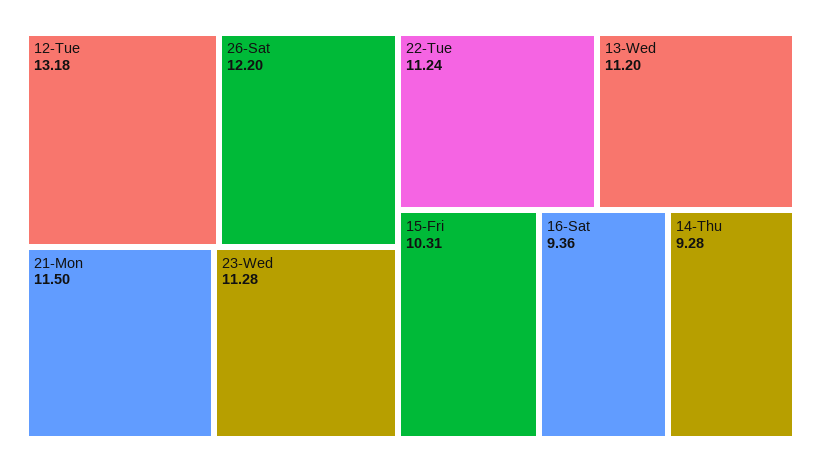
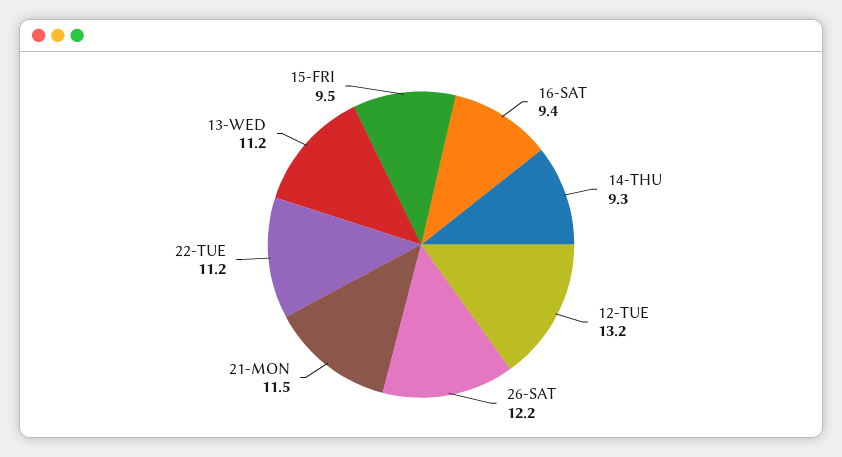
23-Wed: 11.28 -> none
15-Fri: 10.31 -> 9.5

